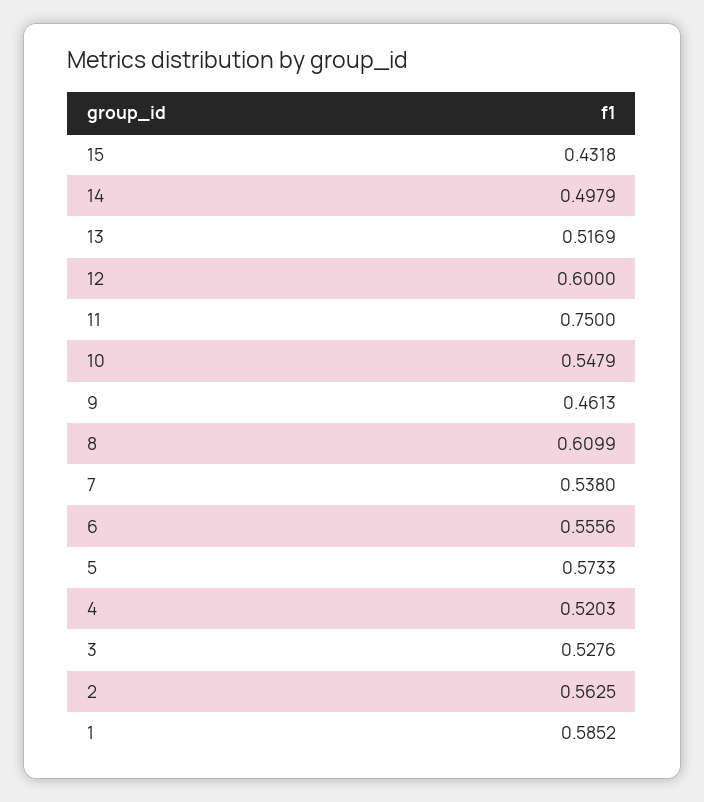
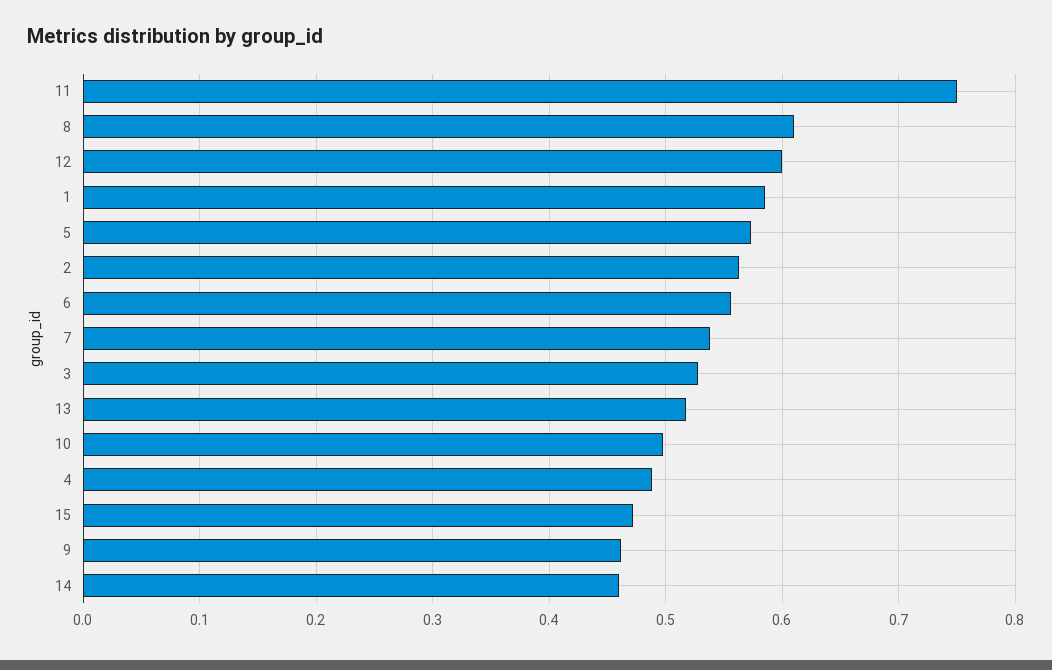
15: 0.4318 -> 0.47
14: 0.4979 -> 0.46
10: 0.5479 -> 0.5
4: 0.5203 -> 0.49

